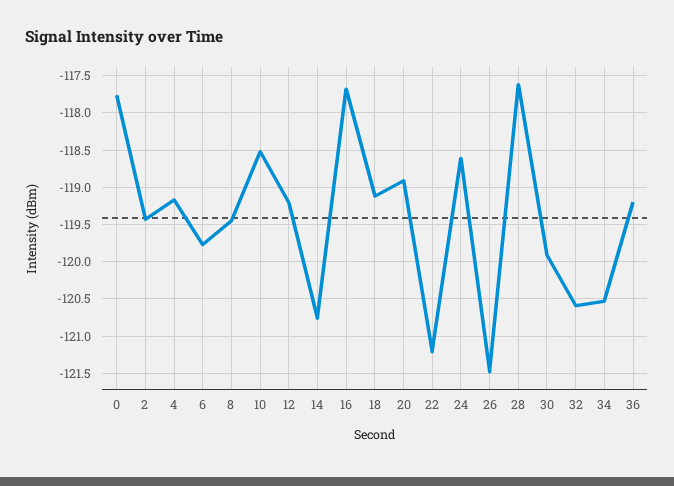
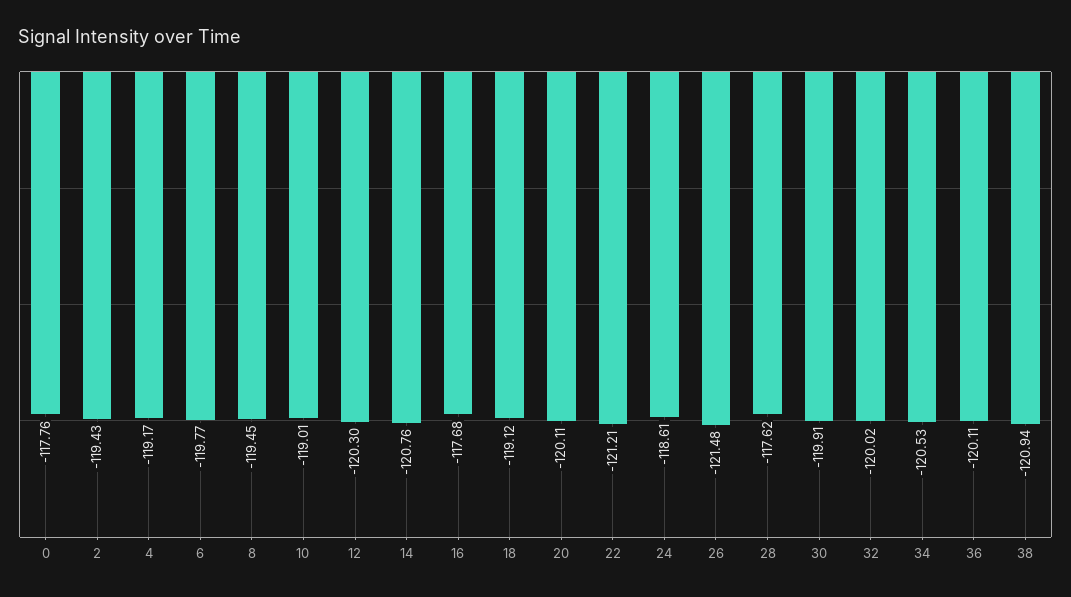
10: -118.5 -> -119.01
12: -119.2 -> -120.3
20: -118.9 -> -120.11
32: -120.6 -> -120.02
36: -119.2 -> -120.11
38: none -> -120.94

